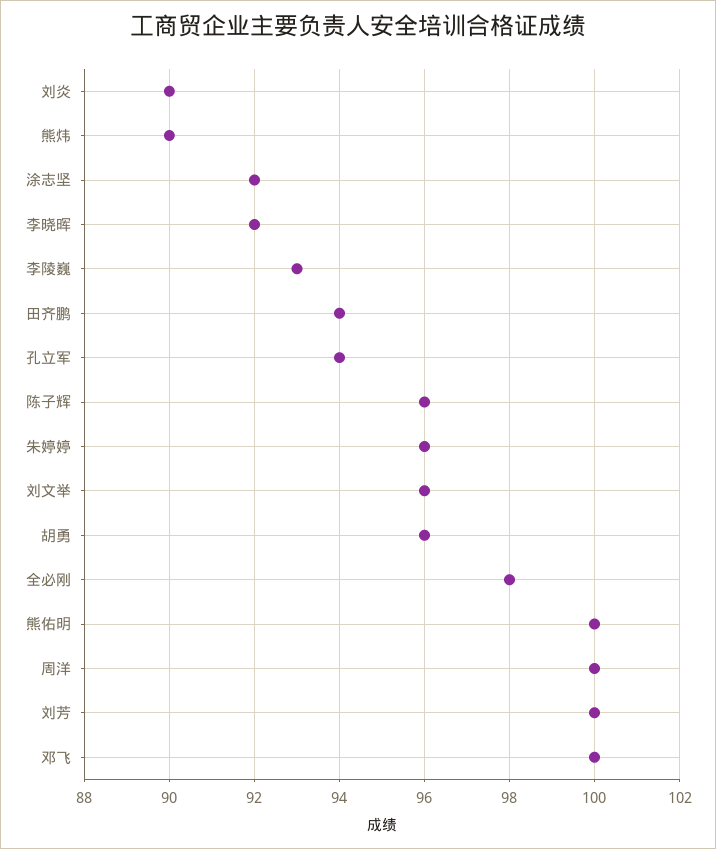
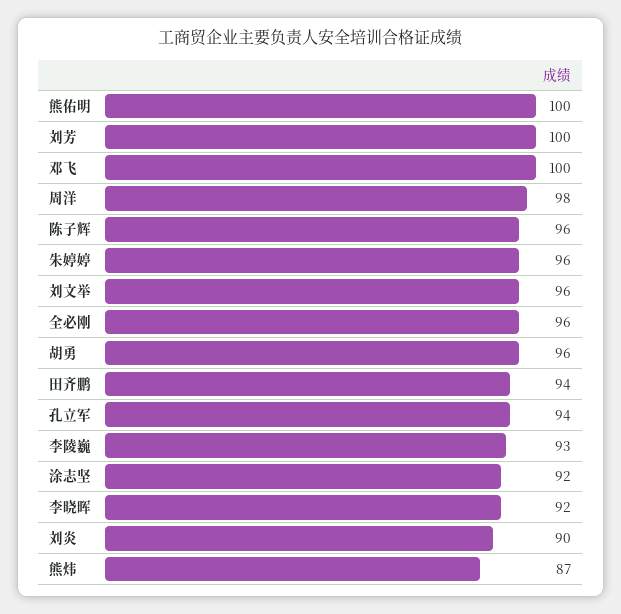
熊炜: 90 -> 87
全必刚: 98 -> 96
周洋: 100 -> 98

